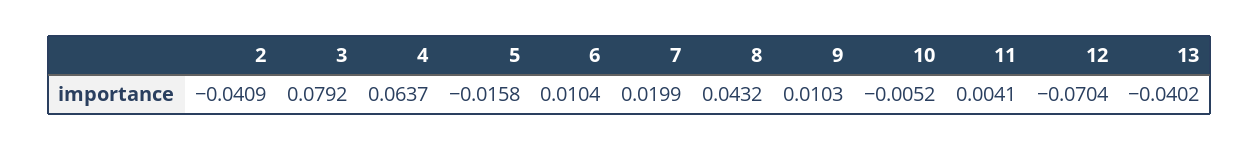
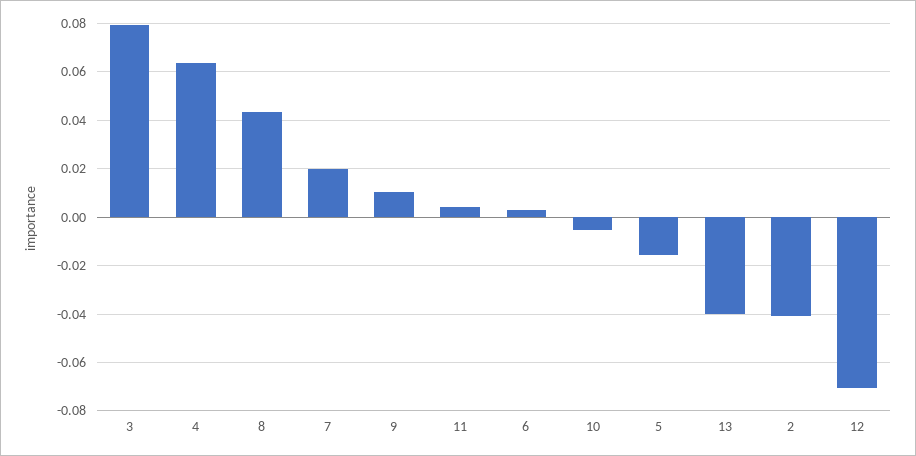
6: 0.0104 -> 0.0025

